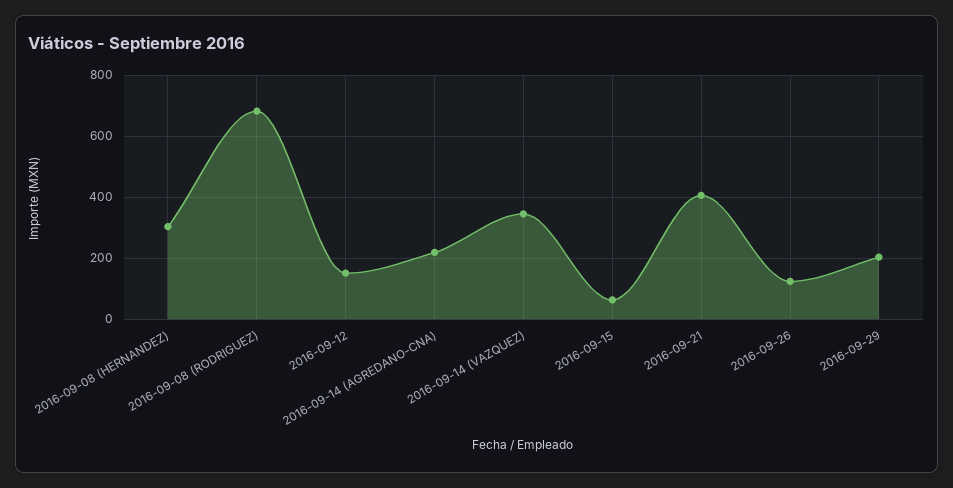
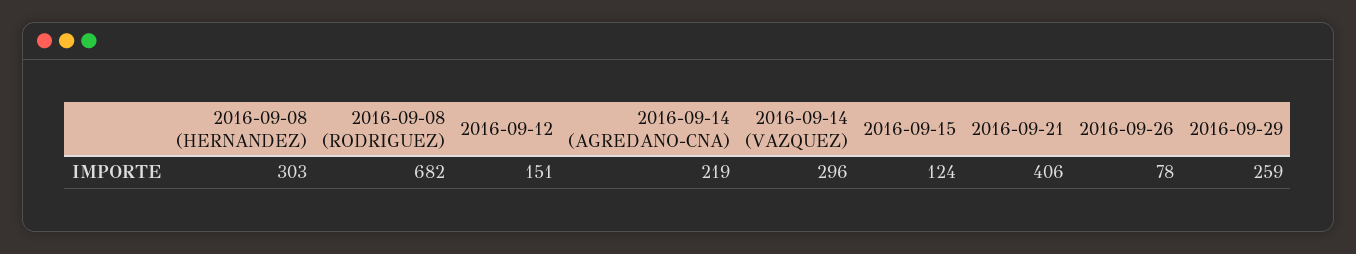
2016-09-14 (VAZQUEZ): 340 -> 296
2016-09-15: 60 -> 124
2016-09-26: 120 -> 78
2016-09-29: 200 -> 259

